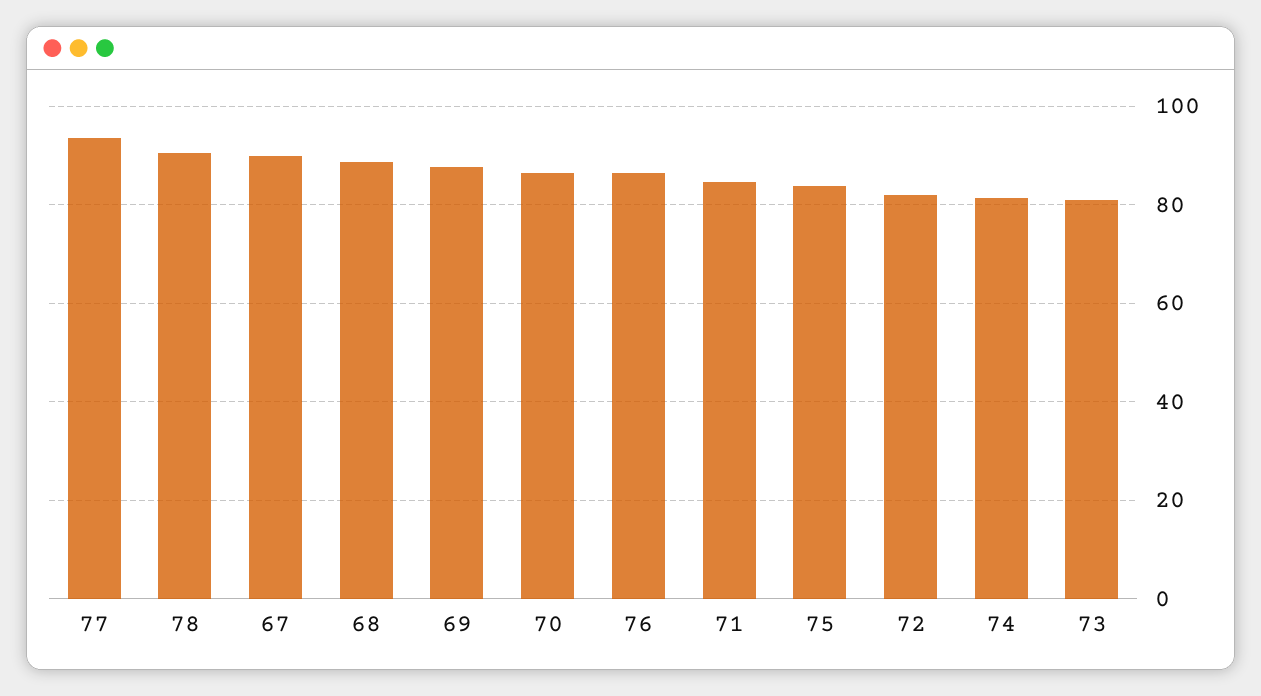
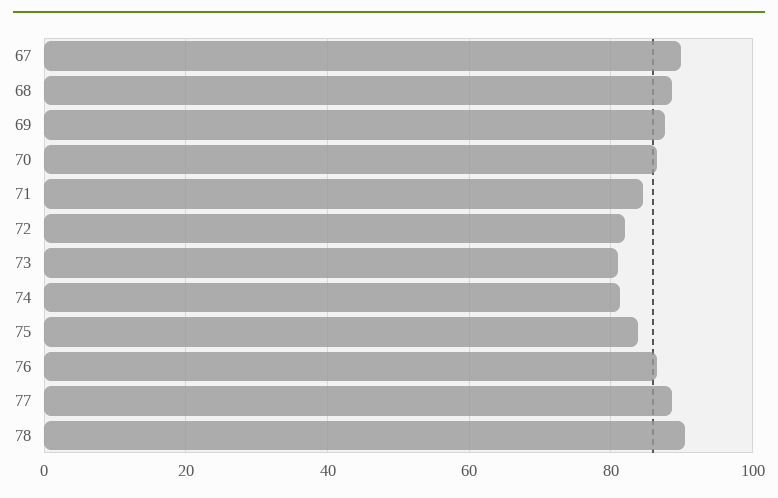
77: 94 -> 88

